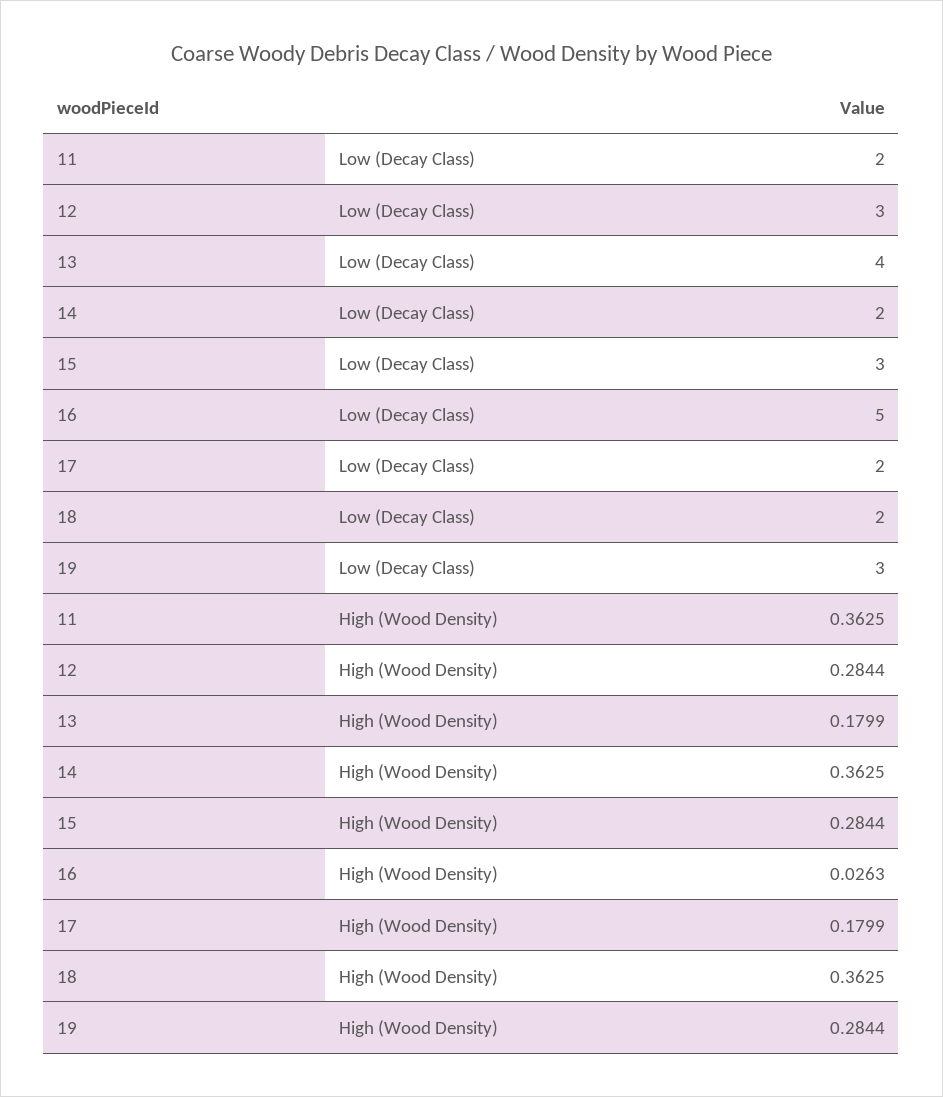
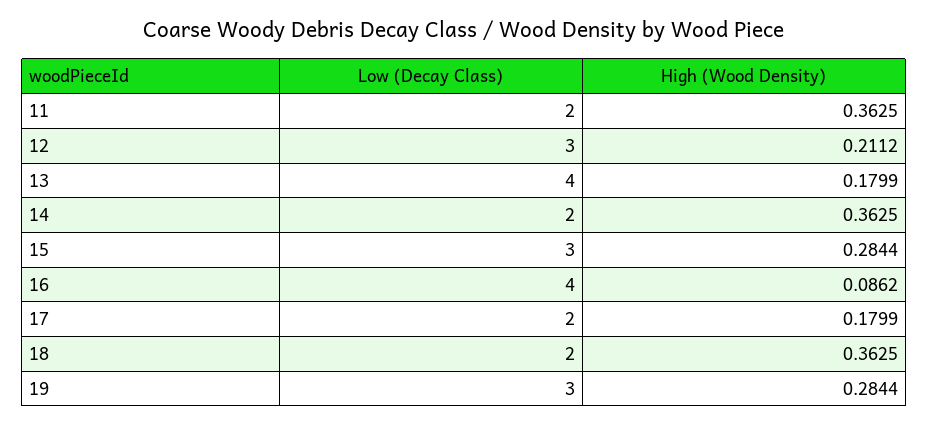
16, Low (Decay Class): 5 -> 4
12, High (Wood Density): 0.2844 -> 0.2112
16, High (Wood Density): 0.0263 -> 0.0862

